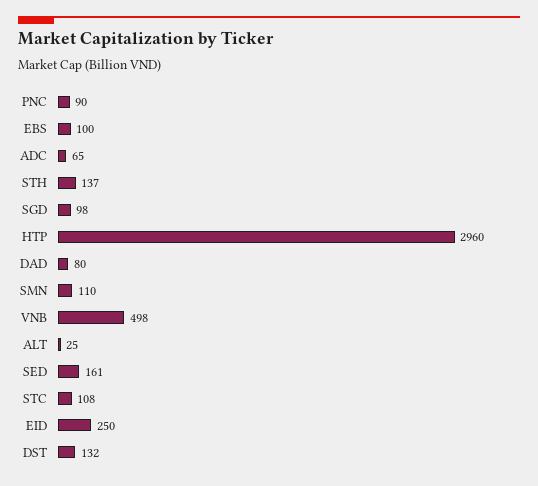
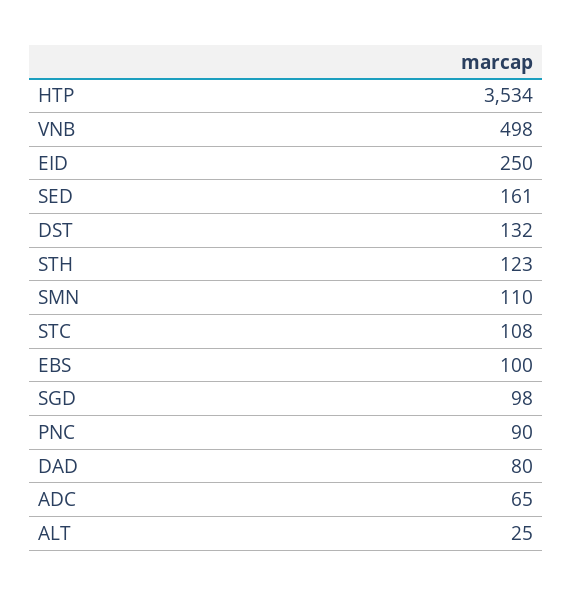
STH: 137 -> 123
HTP: 2960 -> 3534

